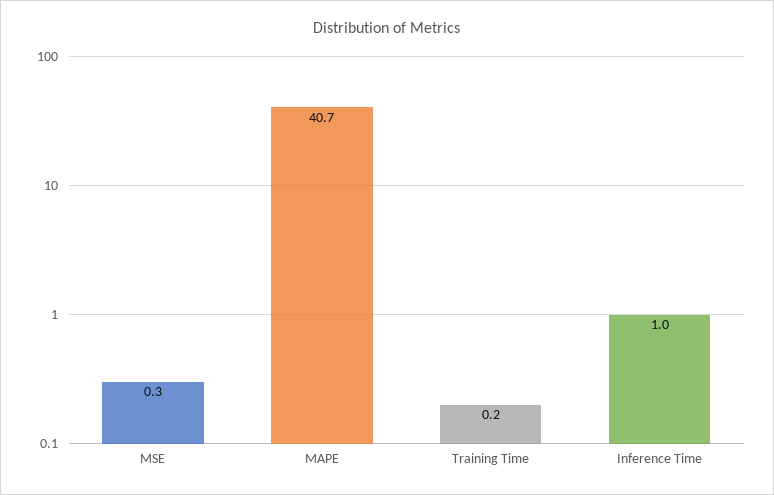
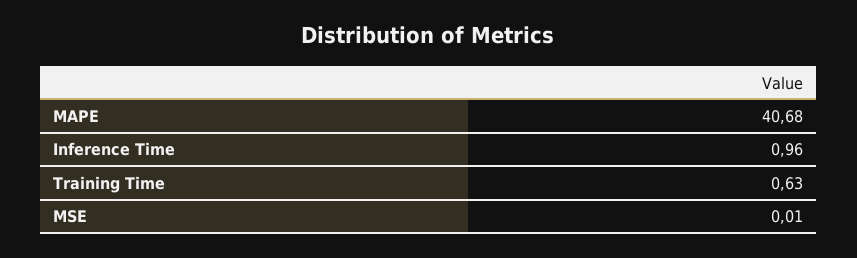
MSE: 0.3 -> 0.01
Training Time: 0.2 -> 0.63

